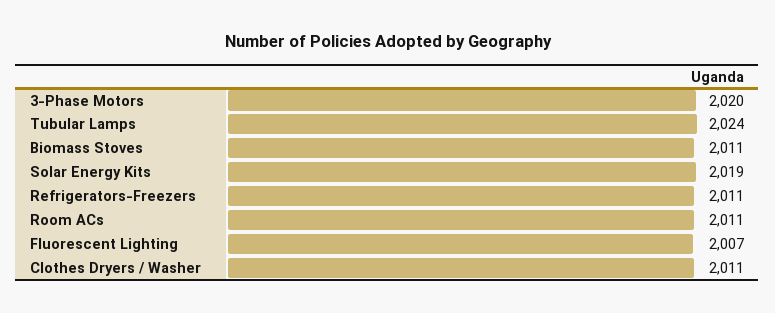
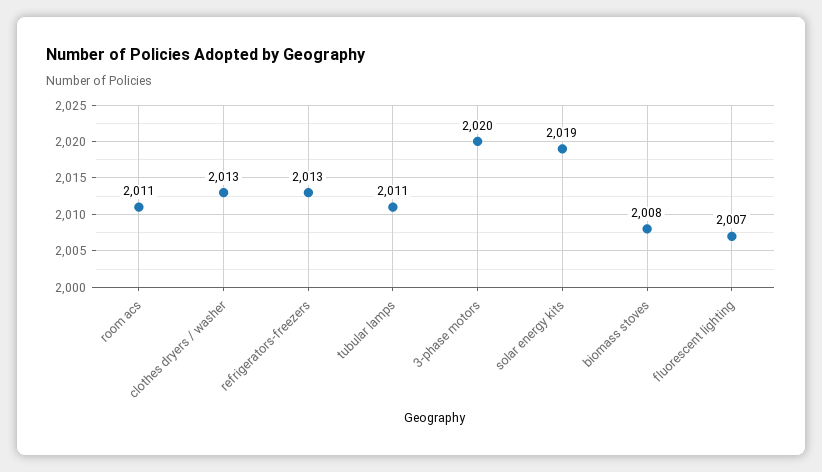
Tubular Lamps: 2024 -> 2011
Biomass Stoves: 2011 -> 2008
Refrigerators-Freezers: 2011 -> 2013
Clothes Dryers / Washer: 2011 -> 2013

